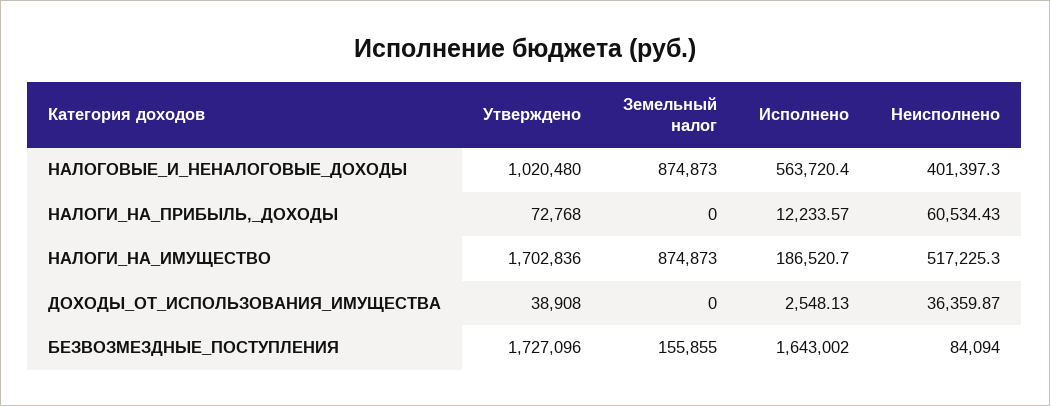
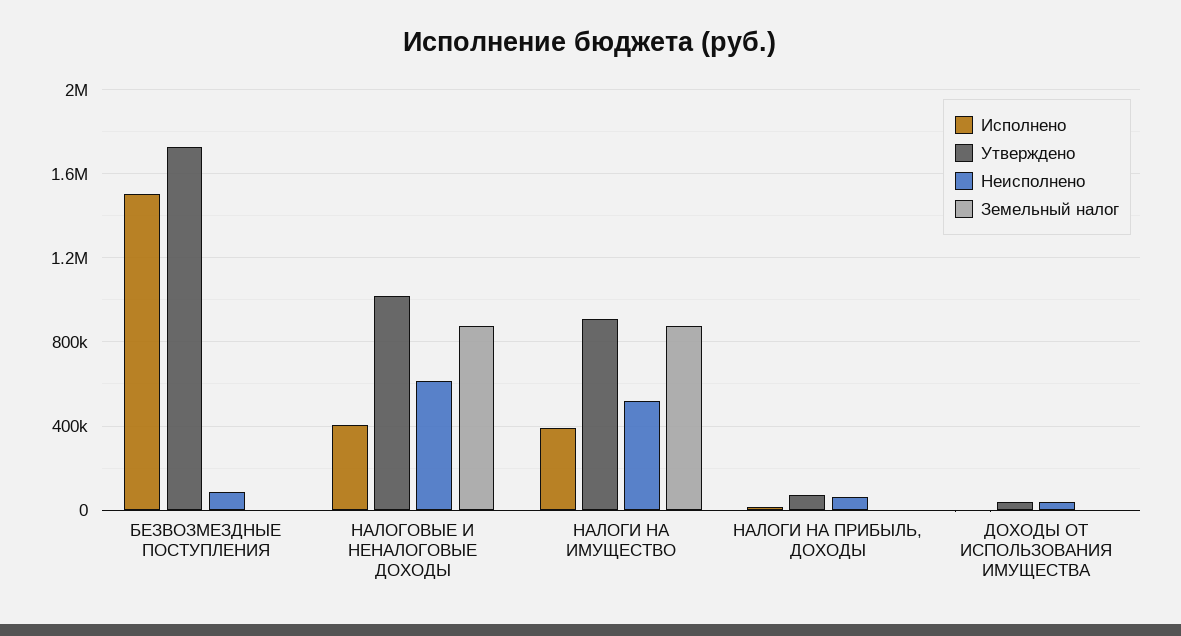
Исполнено, НАЛОГОВЫЕ_И_НЕНАЛОГОВЫЕ_ДОХОДЫ: 563720.4 -> 400000
Неисполнено, НАЛОГОВЫЕ_И_НЕНАЛОГОВЫЕ_ДОХОДЫ: 401397.3 -> 600000
Утверждено, НАЛОГИ_НА_ИМУЩЕСТВО: 1702836 -> 900000
Исполнено, НАЛОГИ_НА_ИМУЩЕСТВО: 186520.7 -> 400000
Земельный налог, БЕЗВОЗМЕЗДНЫЕ_ПОСТУПЛЕНИЯ: 155855 -> 0
Исполнено, БЕЗВОЗМЕЗДНЫЕ_ПОСТУПЛЕНИЯ: 1643002 -> 1500000

